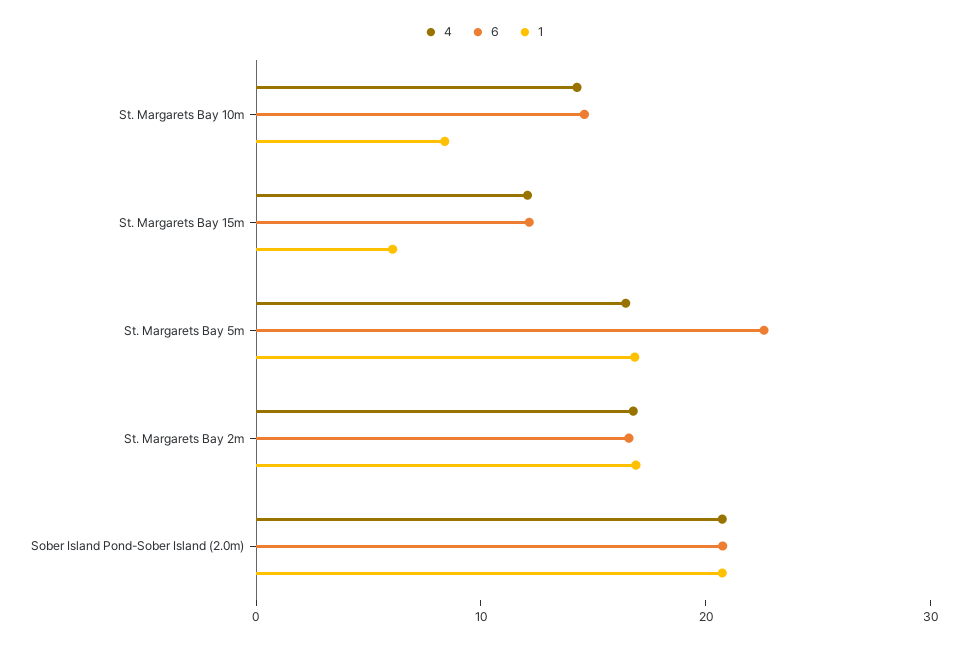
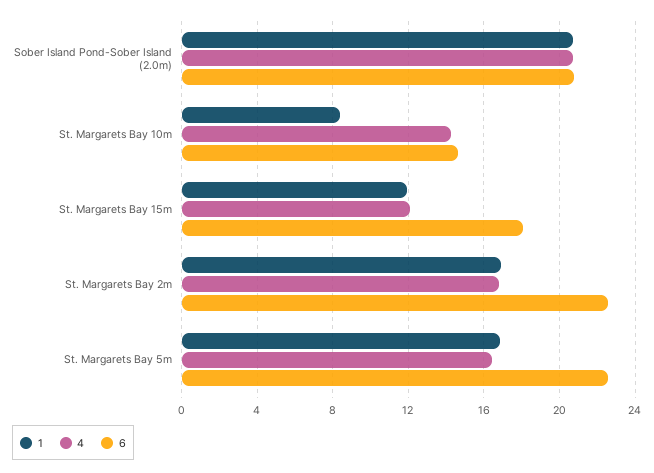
6, St. Margarets Bay 15m: 12 -> 18
1, St. Margarets Bay 15m: 6 -> 12
6, St. Margarets Bay 2m: 16 -> 22.5

